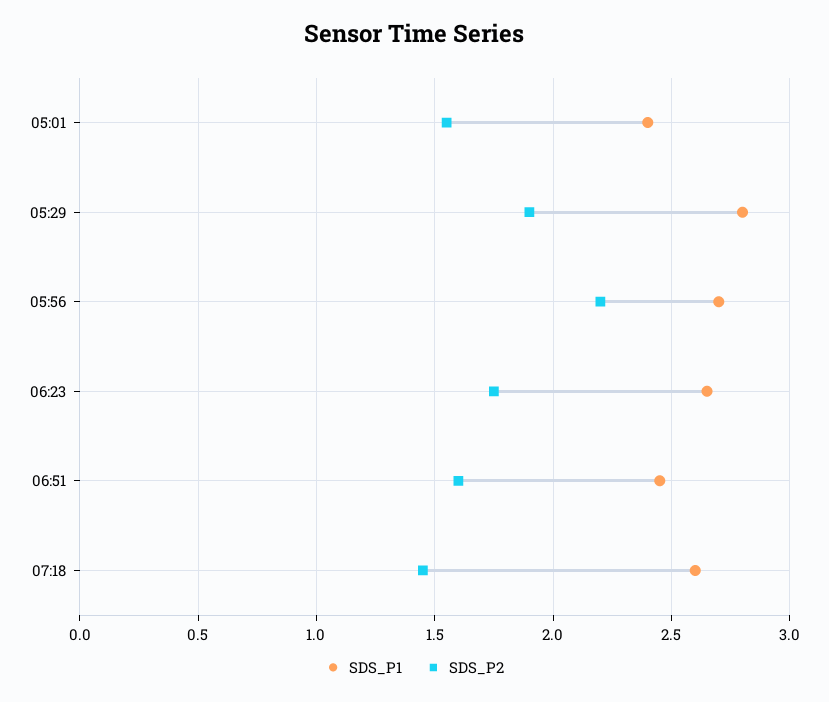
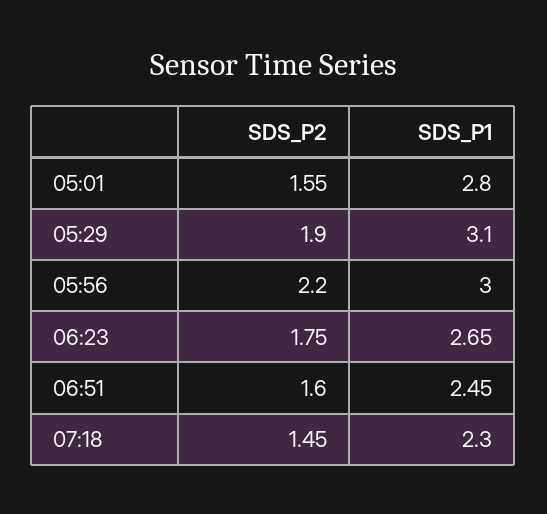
SDS_P1, 05:01: 2.4 -> 2.8
SDS_P1, 05:29: 2.8 -> 3.1
SDS_P1, 05:56: 2.7 -> 3
SDS_P1, 07:18: 2.6 -> 2.3

